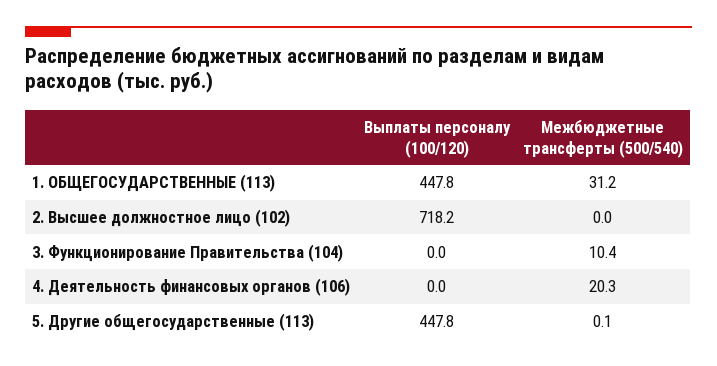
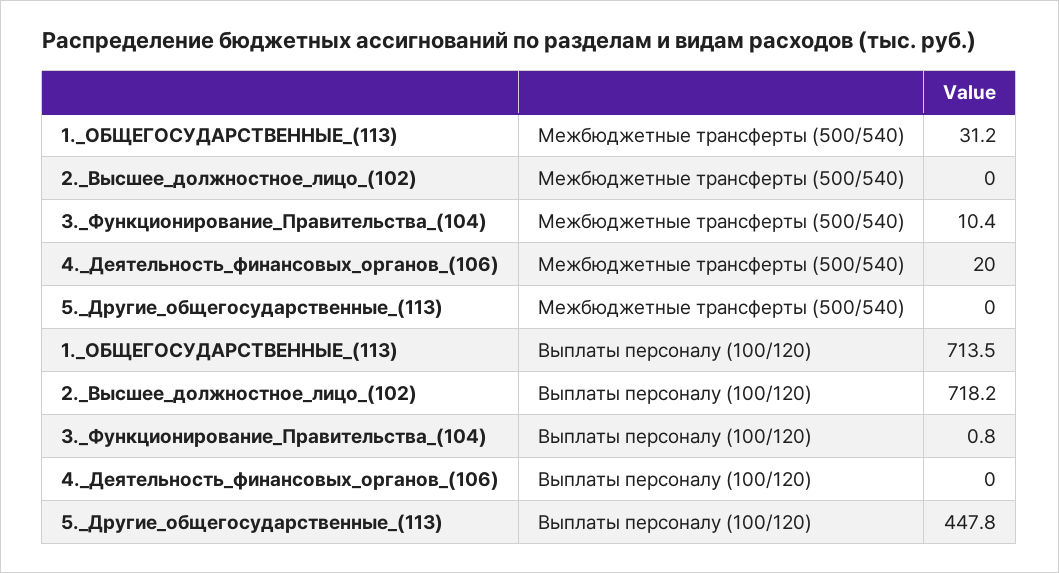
Выплаты персоналу (100/120), 1. ОБЩЕГОСУДАРСТВЕННЫЕ (113): 447.8 -> 713.5
Выплаты персоналу (100/120), 3. Функционирование Правительства (104): 0 -> 0.8
Межбюджетные трансферты (500/540), 4. Деятельность финансовых органов (106): 20.3 -> 20
Межбюджетные трансферты (500/540), 5. Другие общегосударственные (113): 0.1 -> 0

